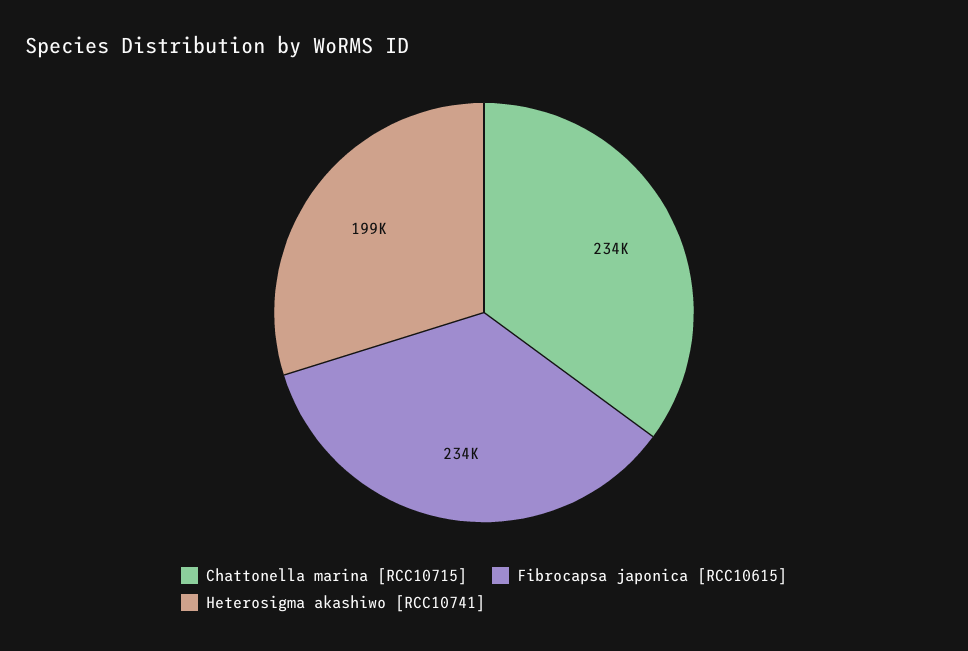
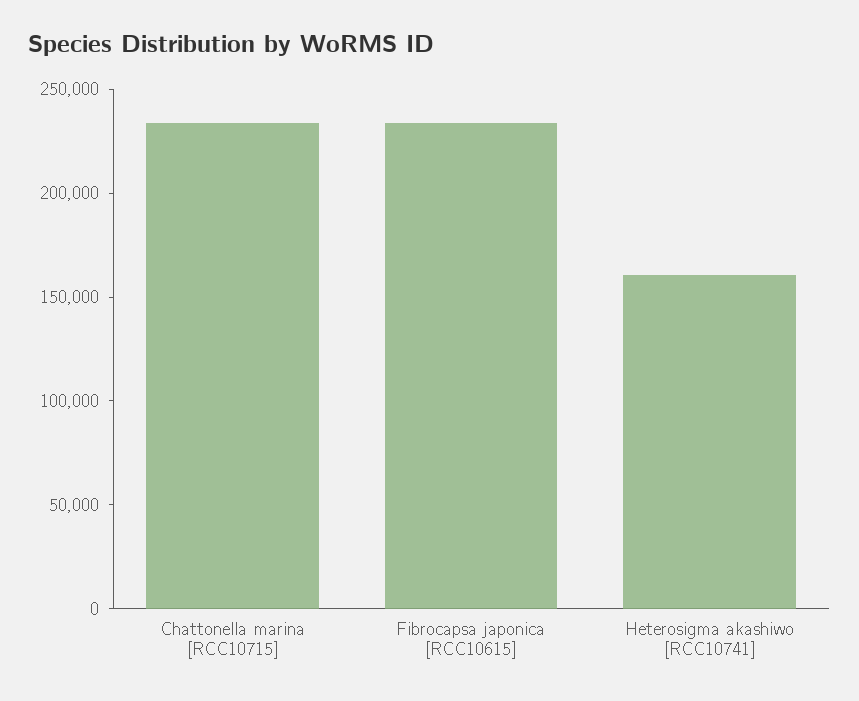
Heterosigma akashiwo [RCC10741]: 199000 -> 160000

